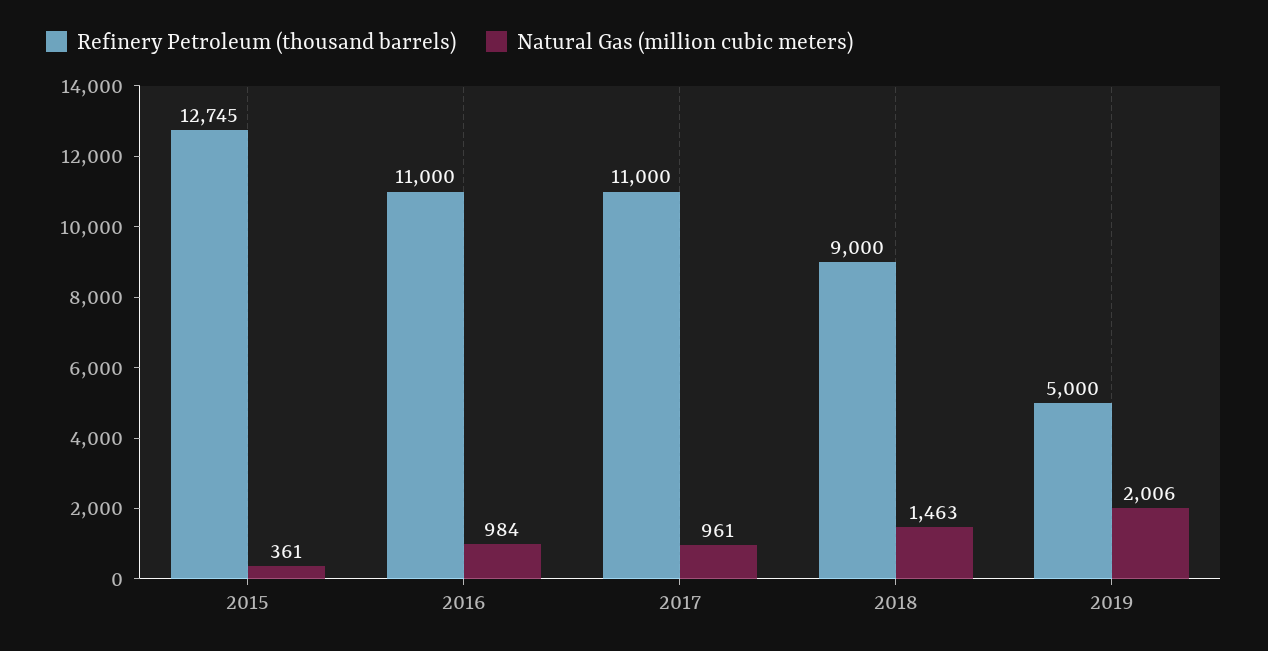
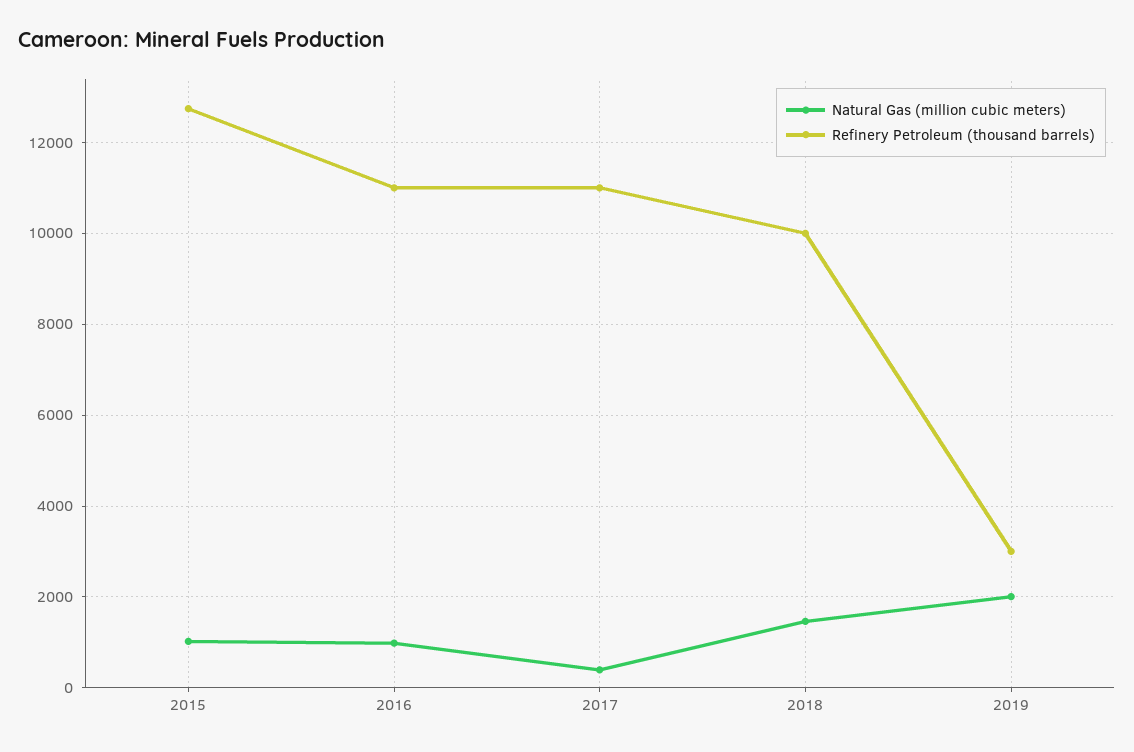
Natural Gas (million cubic meters), 2015: 361 -> 1000
Natural Gas (million cubic meters), 2017: 961 -> 400
Refinery Petroleum (thousand barrels), 2018: 9000 -> 10000
Refinery Petroleum (thousand barrels), 2019: 5000 -> 3000

